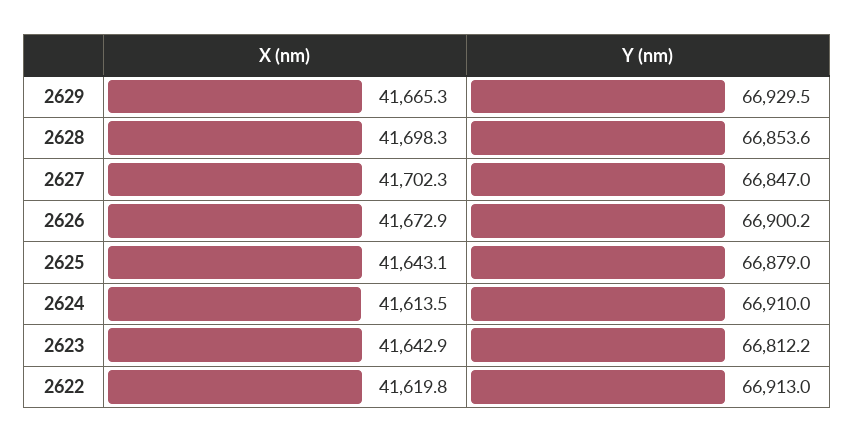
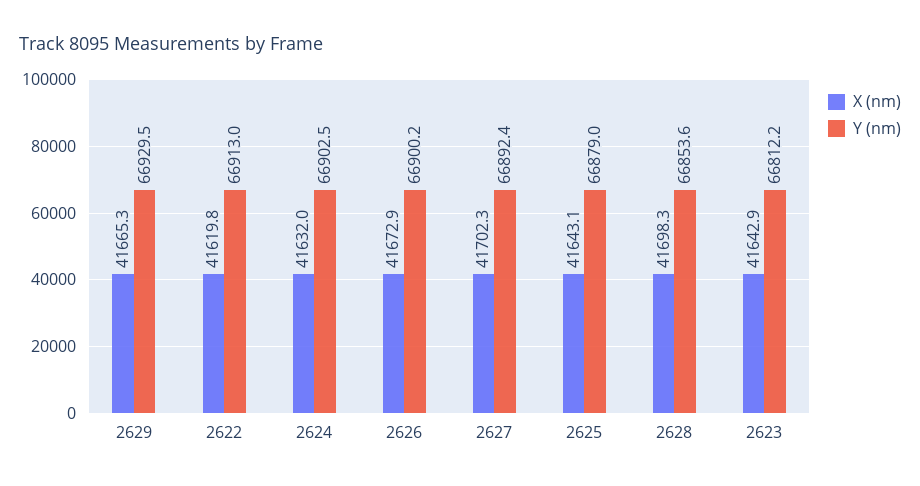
Y (nm), 2627: 66847 -> 66892.4
X (nm), 2624: 41613.5 -> 41632
Y (nm), 2624: 66910 -> 66902.5

